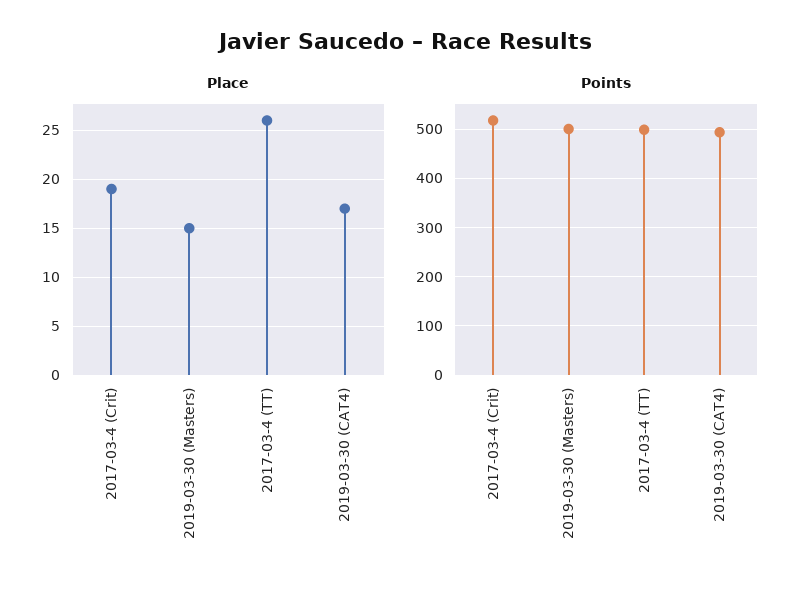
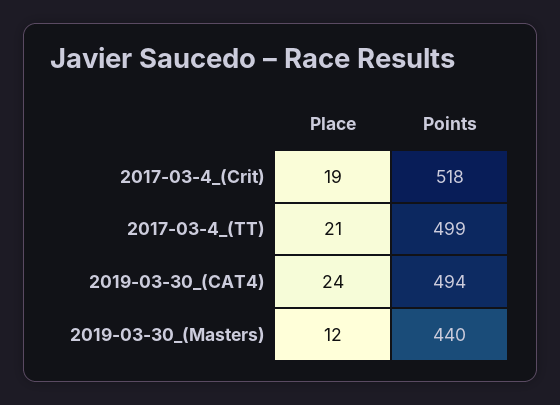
Place, 2019-03-30 (Masters): 15 -> 12
Place, 2017-03-4 (TT): 26 -> 21
Place, 2019-03-30 (CAT4): 17 -> 24
Points, 2019-03-30 (Masters): 500 -> 440

